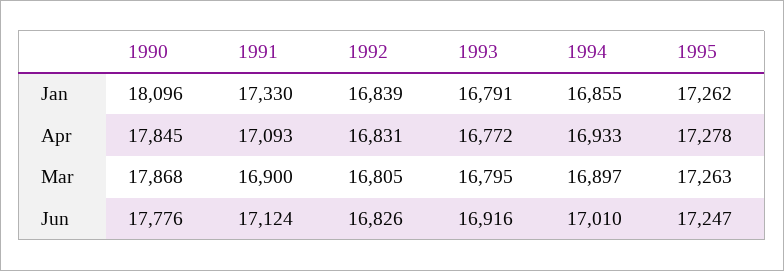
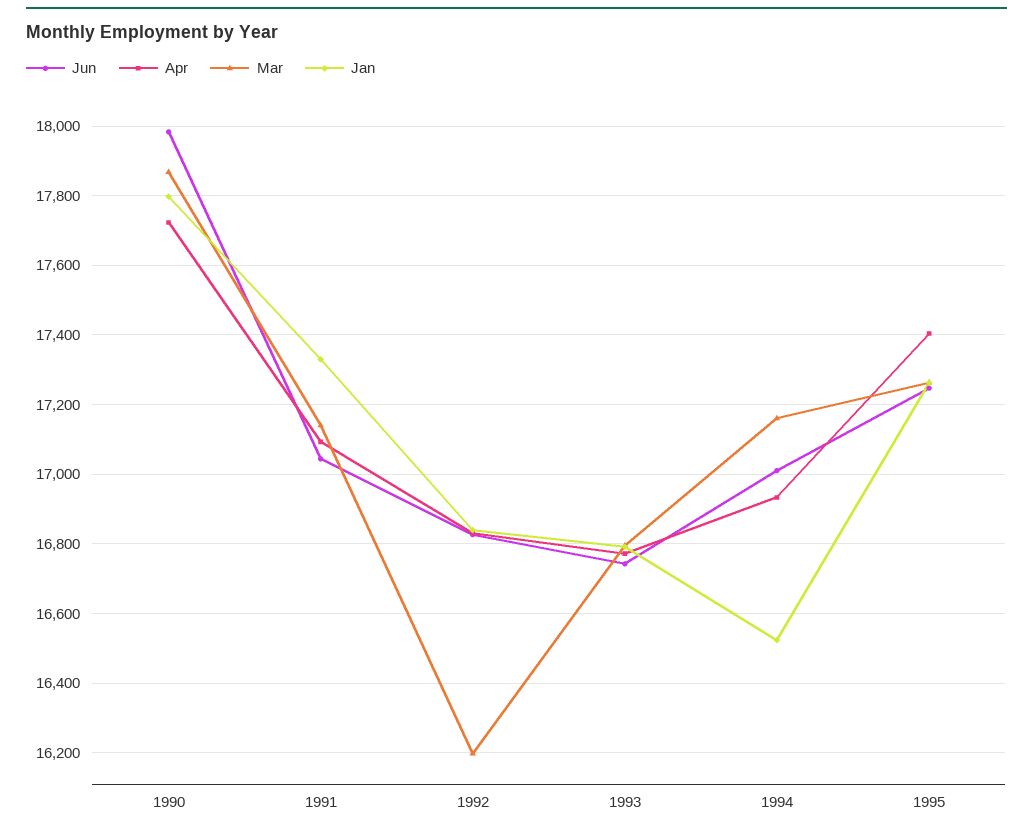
Jan, 1990: 18096 -> 17800
Jan, 1994: 16855 -> 16520
Apr, 1990: 17845 -> 17720
Apr, 1995: 17278 -> 17400
Mar, 1991: 16900 -> 17140
Mar, 1992: 16805 -> 16200
Mar, 1994: 16897 -> 17160
Jun, 1990: 17776 -> 17980
Jun, 1991: 17124 -> 17040
Jun, 1993: 16916 -> 16740

